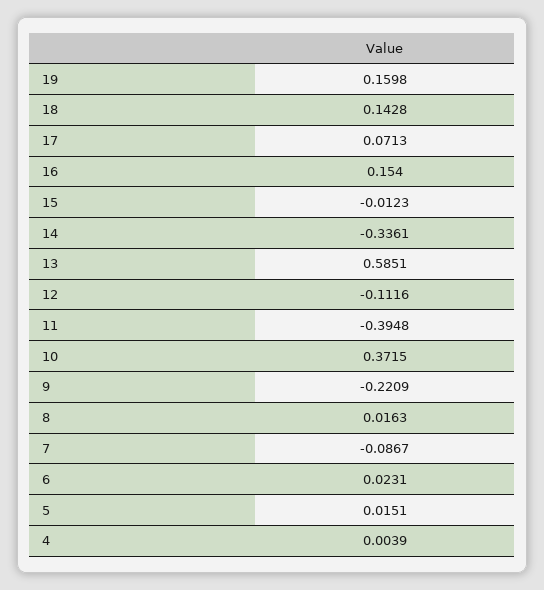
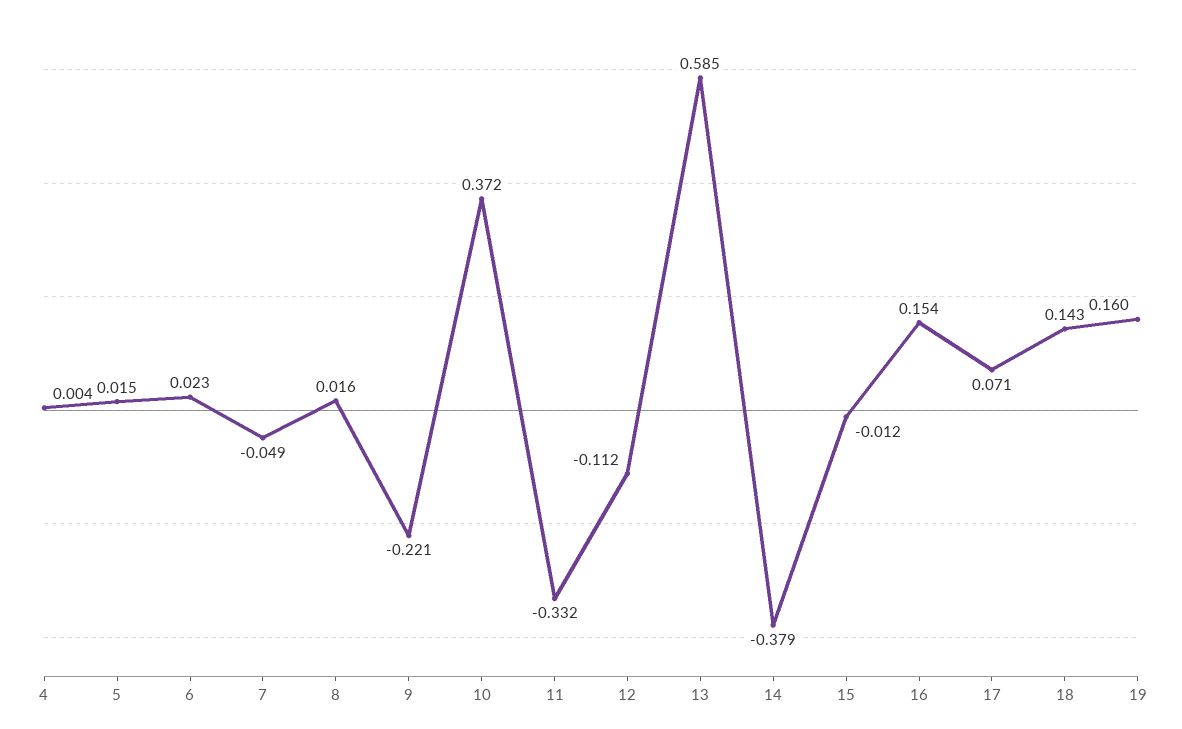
14: -0.3361 -> -0.379
11: -0.3948 -> -0.332
7: -0.0867 -> -0.049

